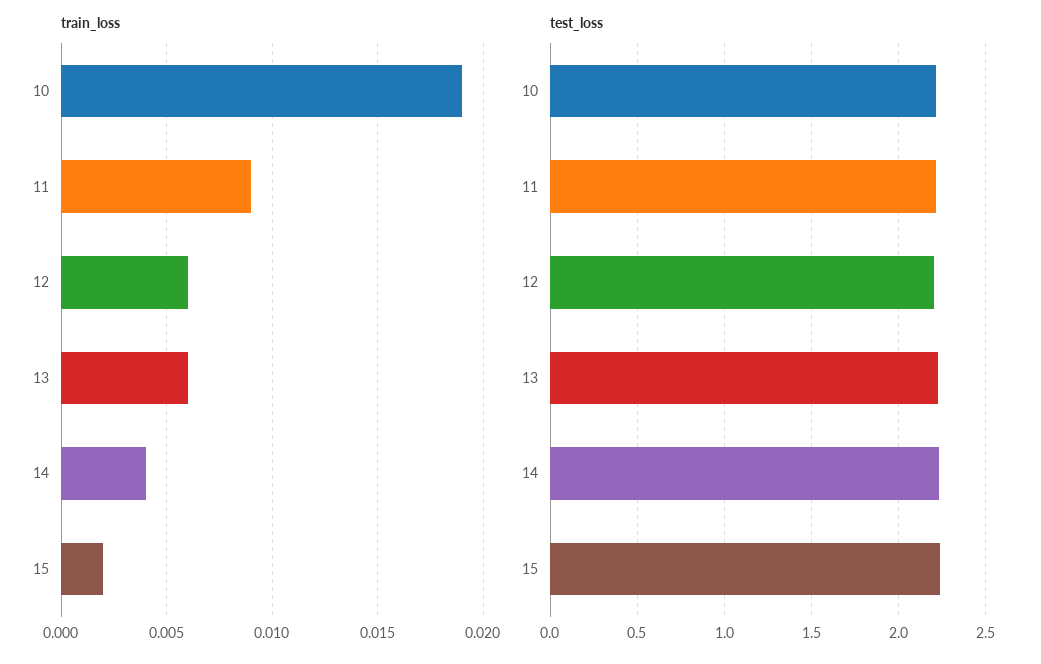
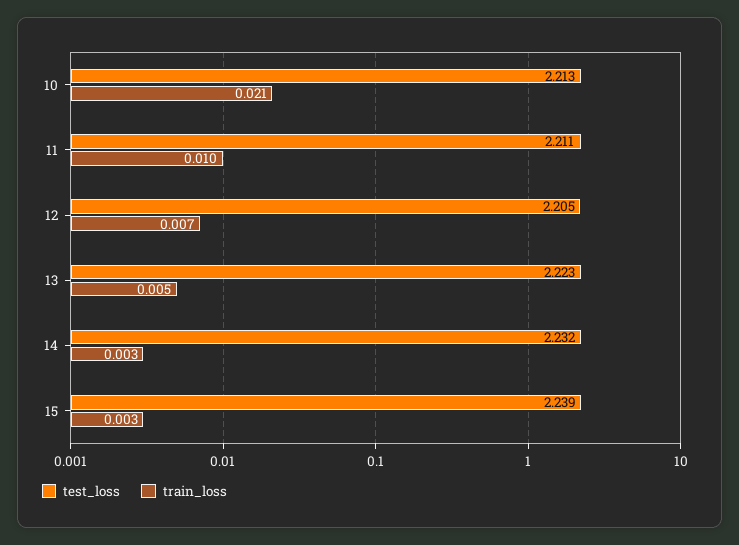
train_loss, 10: 0.019 -> 0.021
train_loss, 11: 0.009 -> 0.01
train_loss, 12: 0.006 -> 0.007
train_loss, 13: 0.006 -> 0.005
train_loss, 14: 0.004 -> 0.003
train_loss, 15: 0.002 -> 0.003

